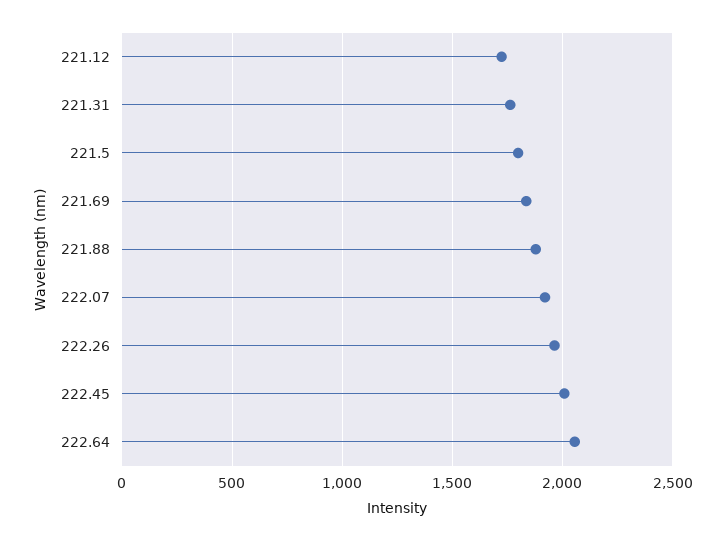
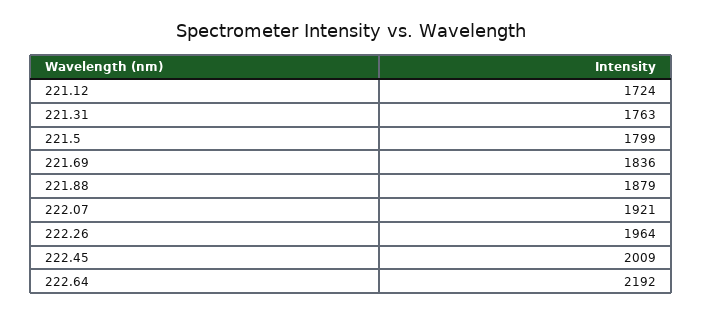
222.64: 2050 -> 2192

